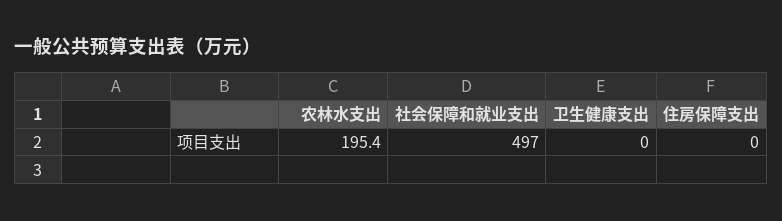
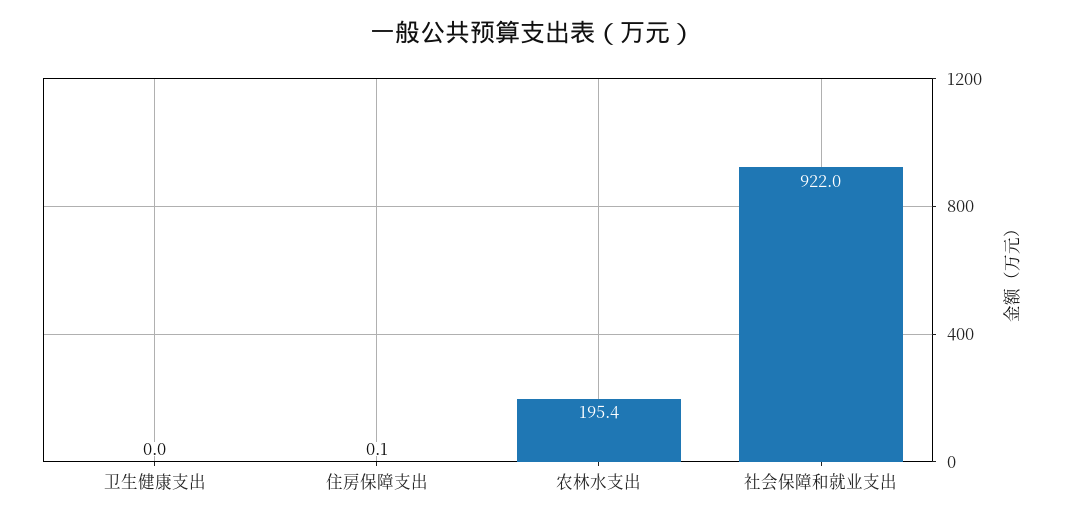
社会保障和就业支出: 497 -> 922
住房保障支出: 0 -> 0.1

